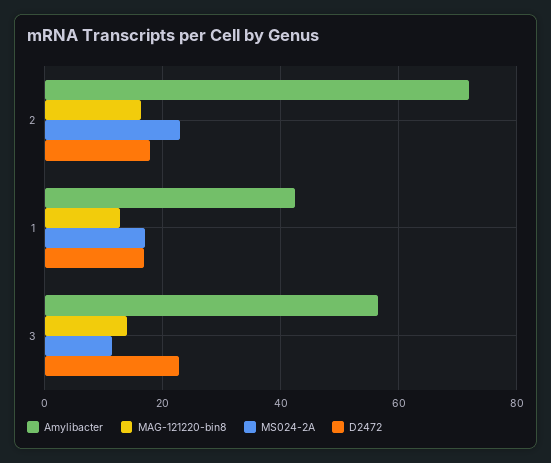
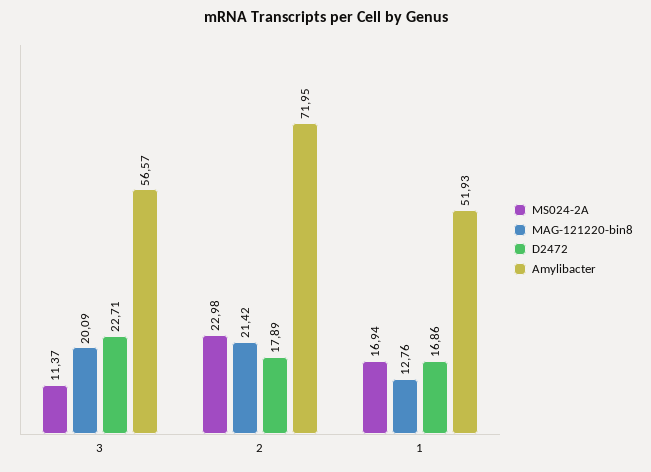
MAG-121220-bin8, 2: 16 -> 21.42
Amylibacter, 1: 42 -> 51.93
MAG-121220-bin8, 3: 14 -> 20.09

